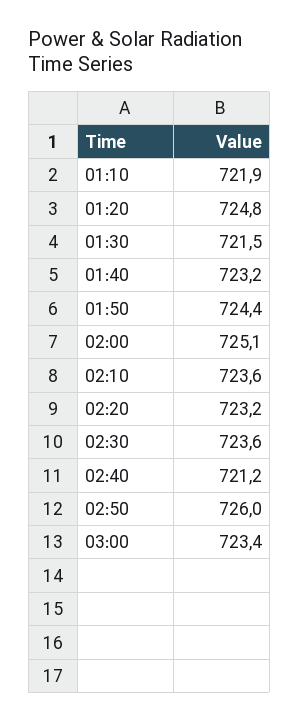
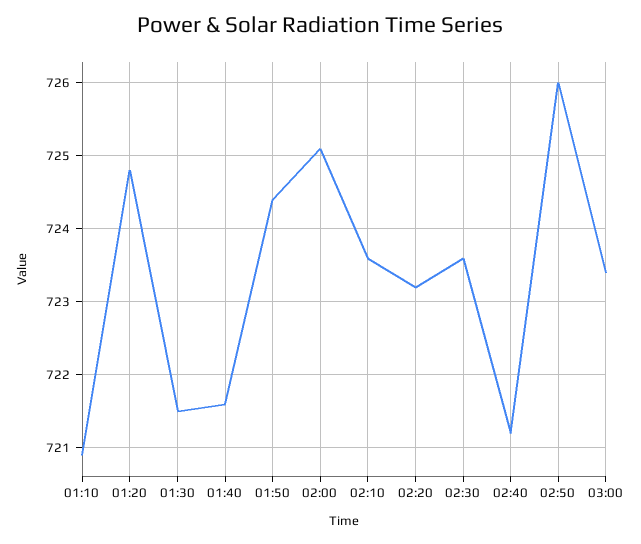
01:10: 721.9 -> 720.9
01:40: 723.2 -> 721.6

